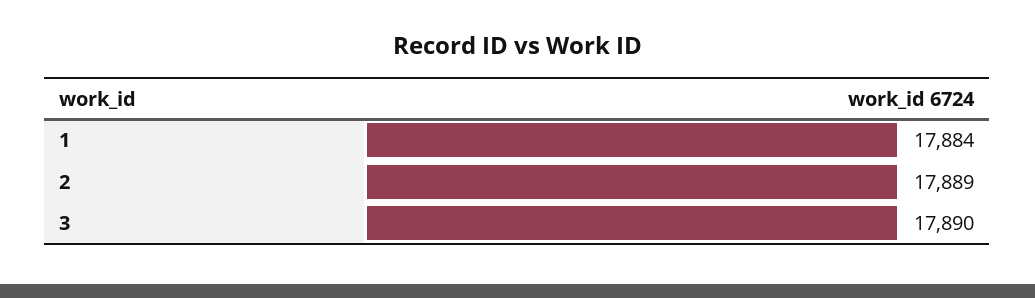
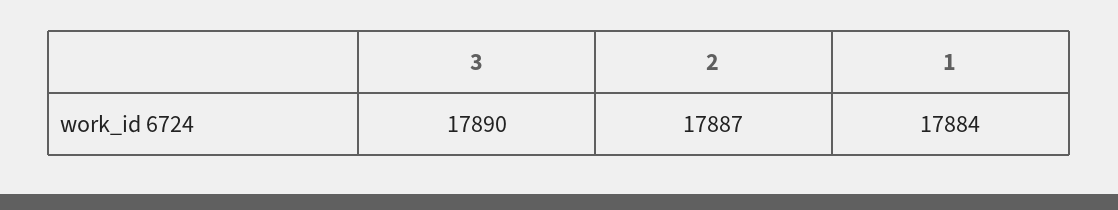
2: 17889 -> 17887

